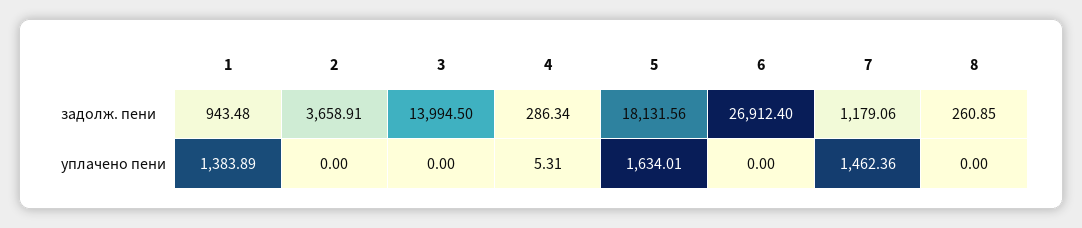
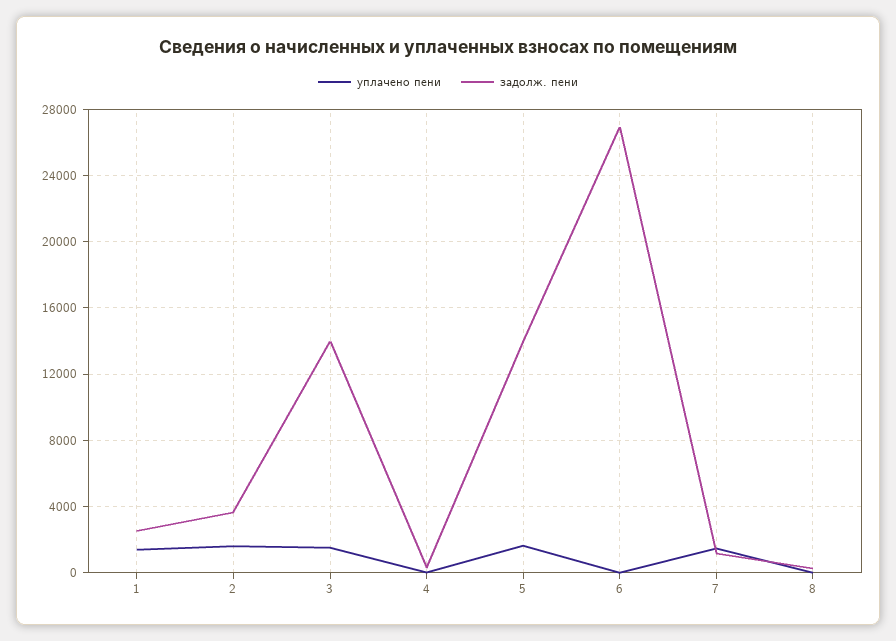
задолж. пени, 1: 943.48 -> 2500
задолж. пени, 5: 18131.56 -> 14000
уплачено пени, 2: 0 -> 1500
уплачено пени, 3: 0 -> 1500

